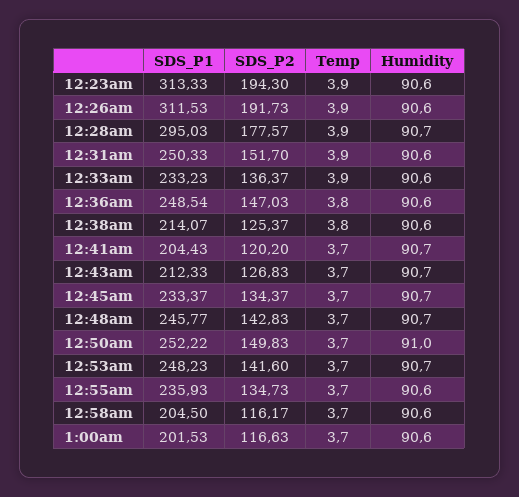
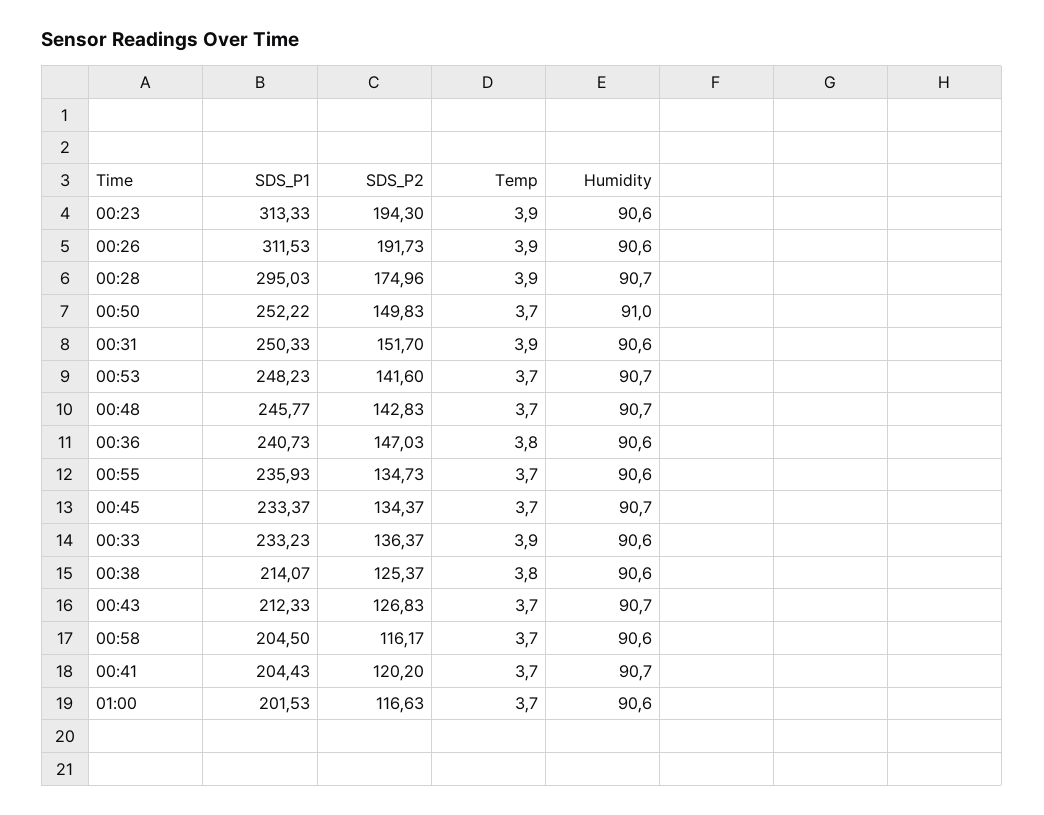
SDS_P2, 12:28am: 177.57 -> 174.96
SDS_P1, 12:36am: 248.54 -> 240.73

